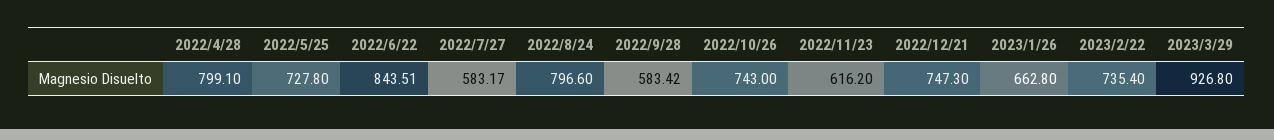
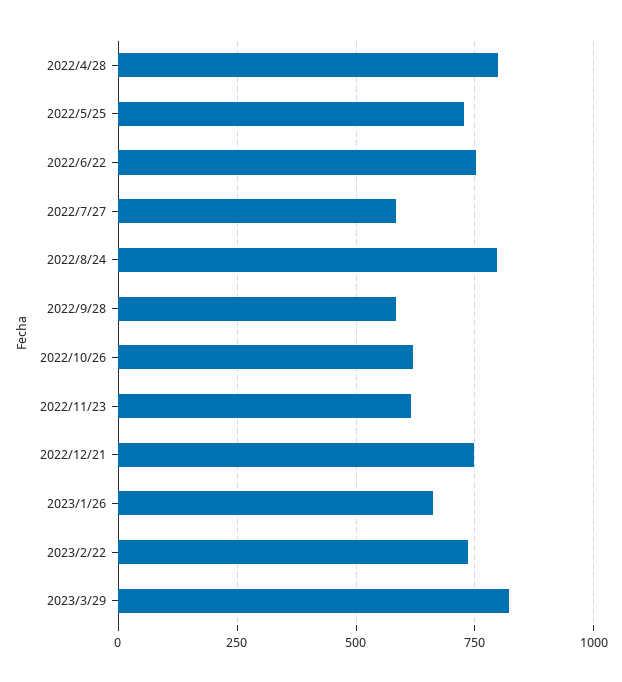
2022/6/22: 843.51 -> 750
2022/10/26: 743 -> 625
2023/3/29: 926.8 -> 825

